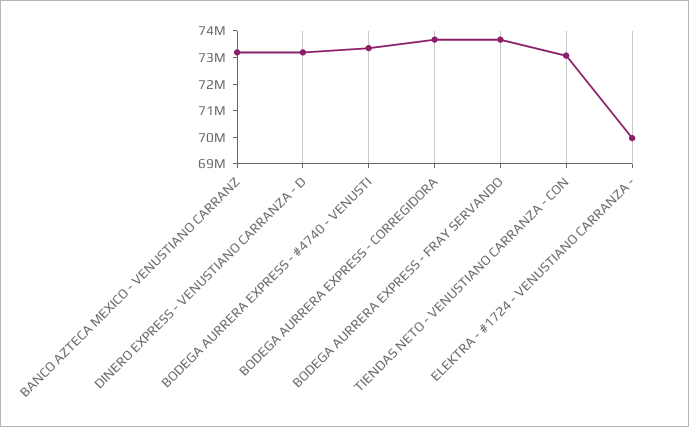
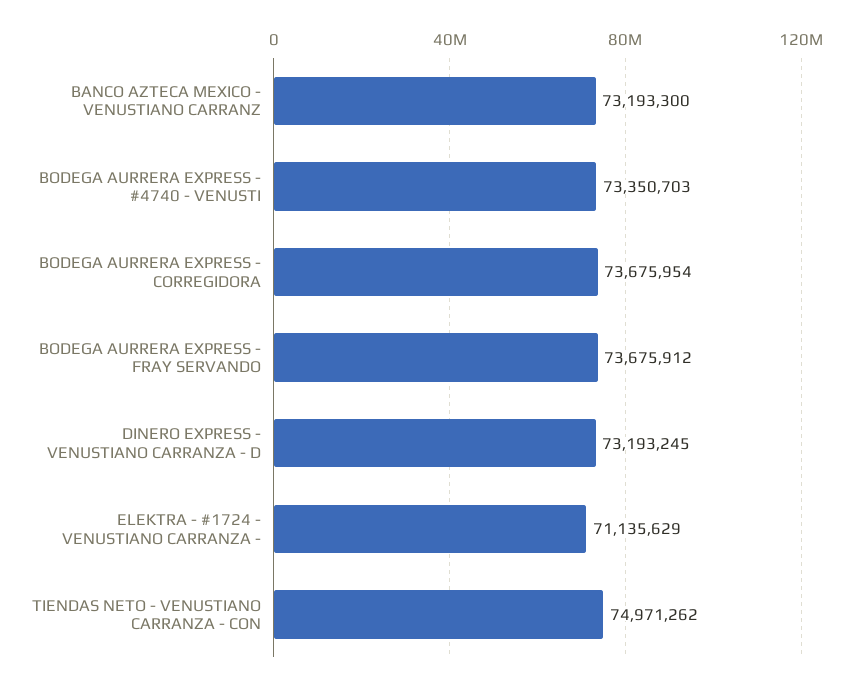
TIENDAS NETO - VENUSTIANO CARRANZA - CON: 73000000 -> 74971262
ELEKTRA - #1724 - VENUSTIANO CARRANZA -: 70000000 -> 71135629

